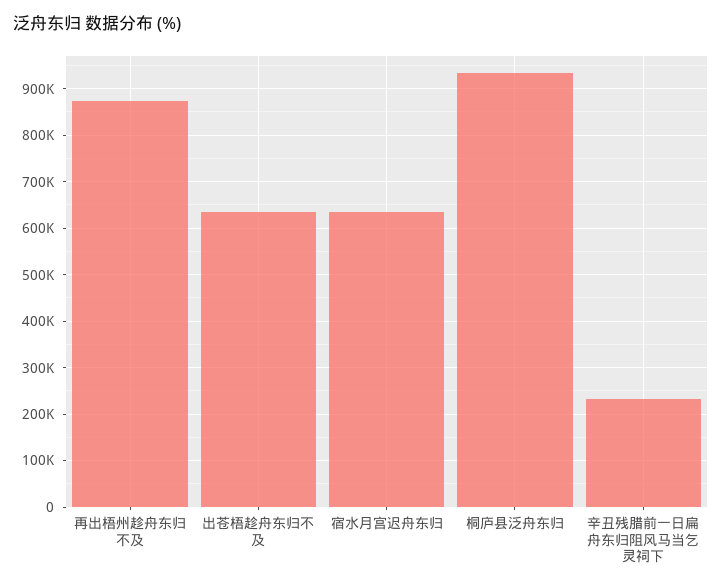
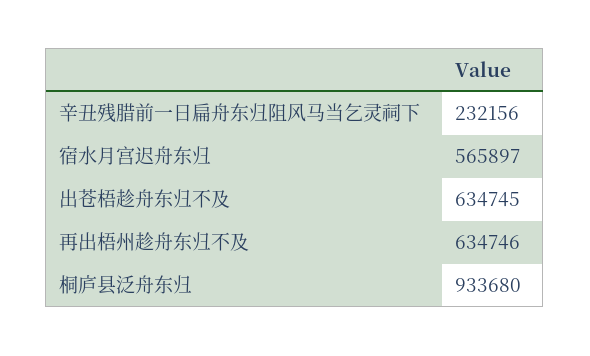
再出梧州趁舟东归不及: 880000 -> 634746
宿水月宫迟舟东归: 640000 -> 565897

